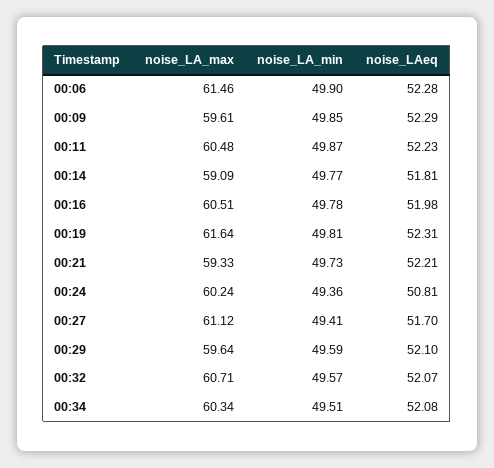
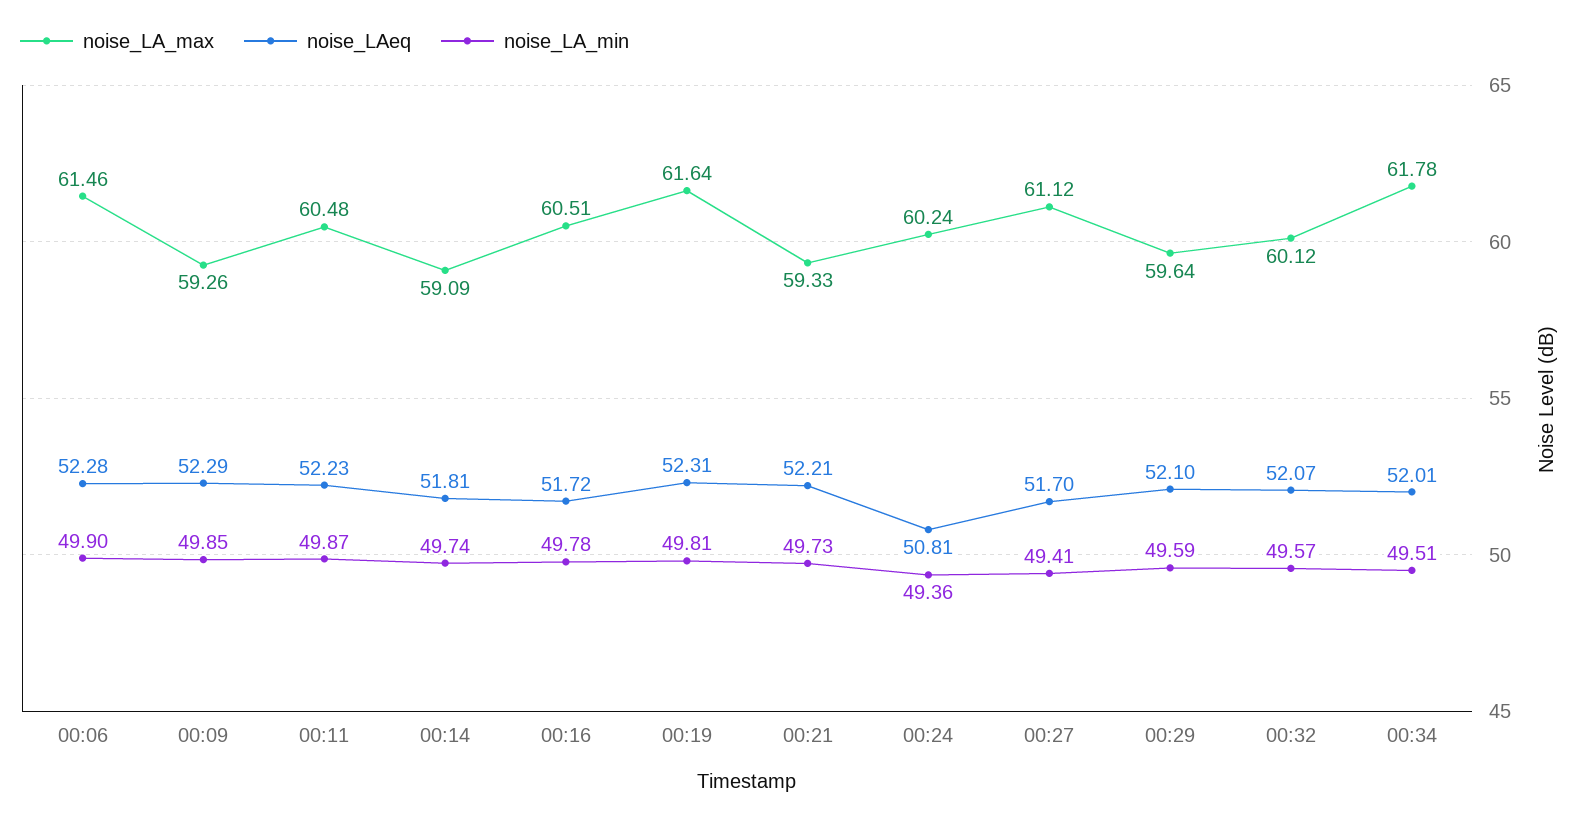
noise_LA_max, 00:09: 59.61 -> 59.26
noise_LA_min, 00:14: 49.77 -> 49.74
noise_LAeq, 00:16: 51.98 -> 51.72
noise_LA_max, 00:32: 60.71 -> 60.12
noise_LA_max, 00:34: 60.34 -> 61.78
noise_LAeq, 00:34: 52.08 -> 52.01

